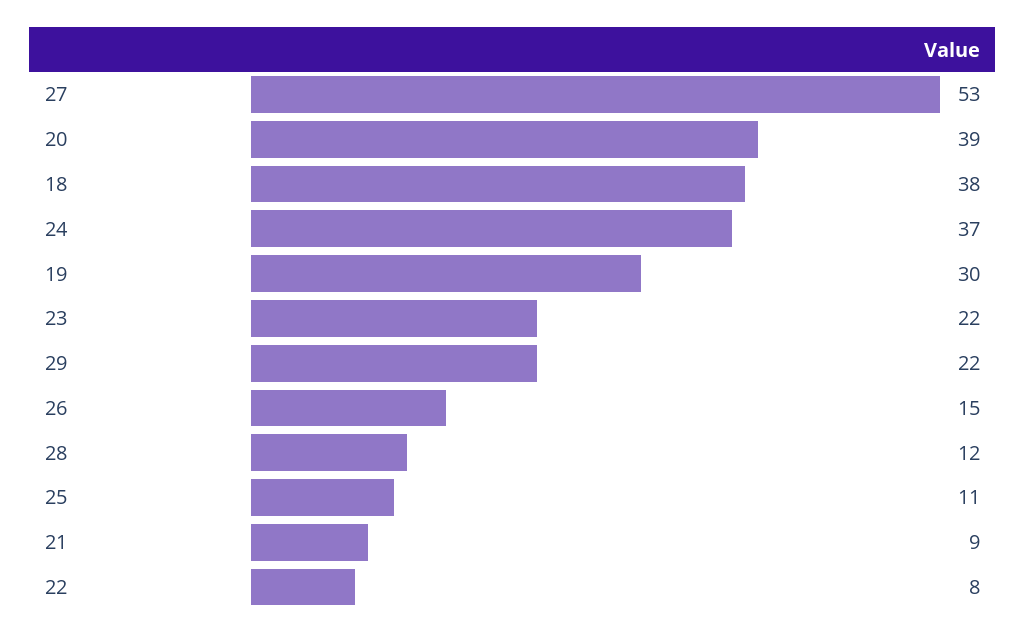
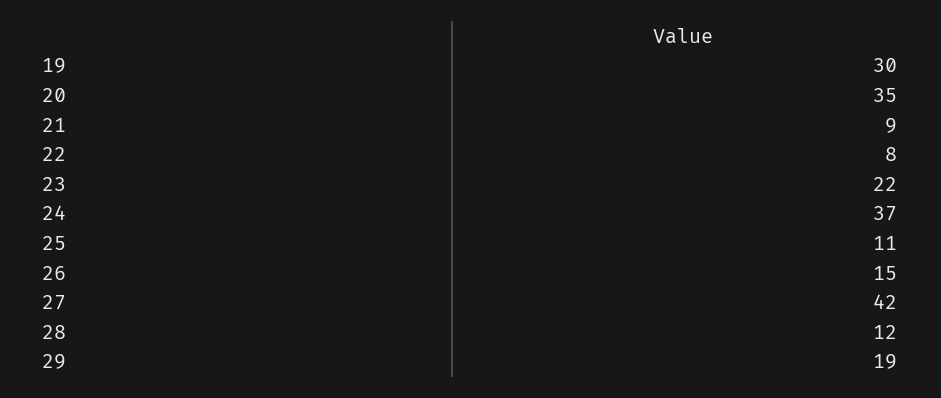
27: 53 -> 42
20: 39 -> 35
18: 38 -> none
29: 22 -> 19

